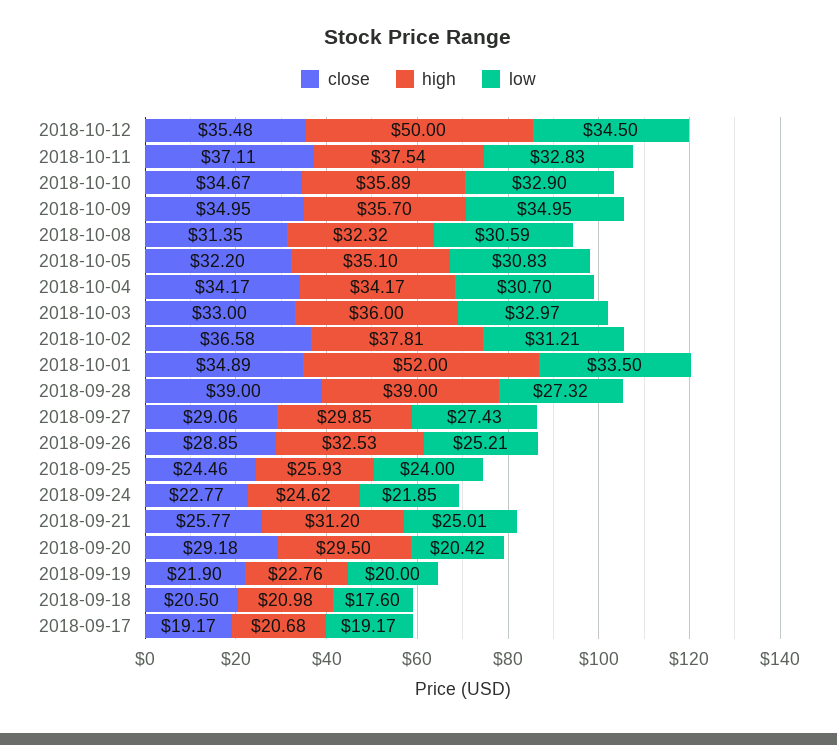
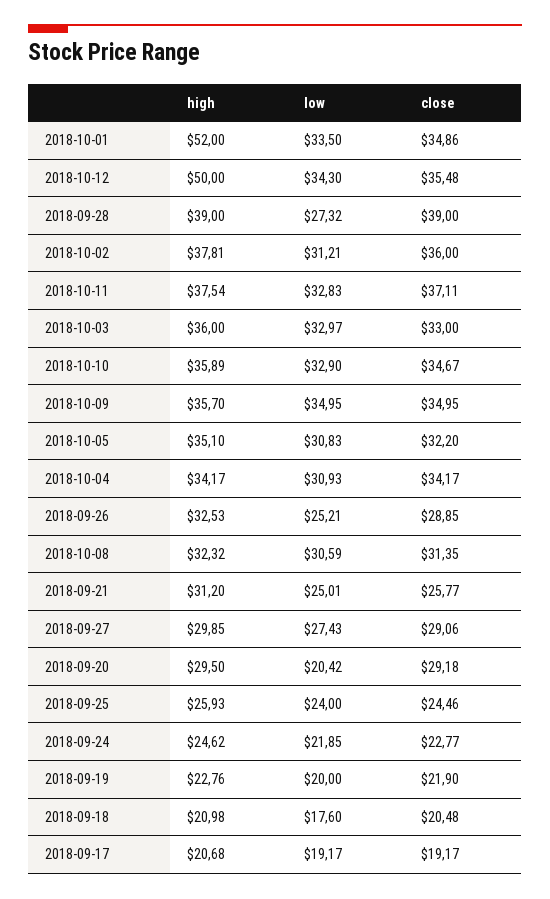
low, 2018-10-12: 34.5 -> 34.3
low, 2018-10-04: 30.7 -> 30.93
close, 2018-10-02: 36.58 -> 36
close, 2018-10-01: 34.89 -> 34.86
close, 2018-09-18: 20.5 -> 20.48

